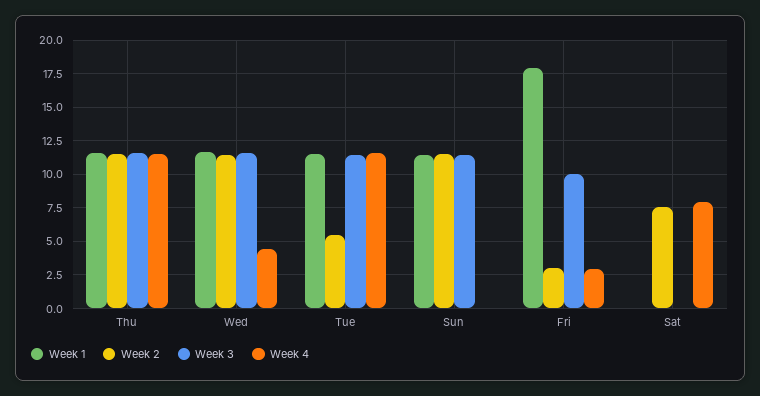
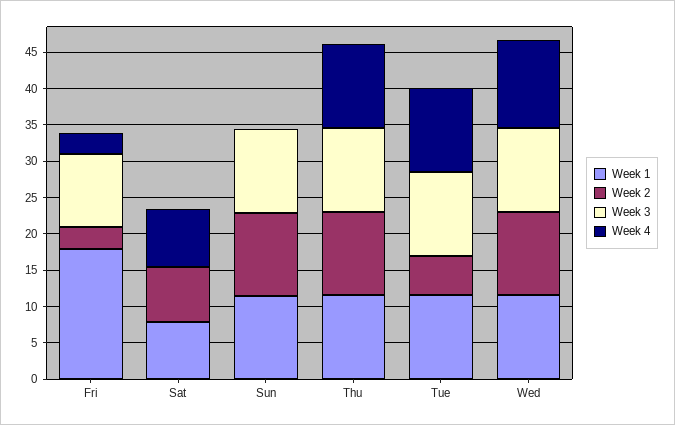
Week 4, Wed: 4.5 -> 12.5
Week 1, Sat: 0 -> 7.5

